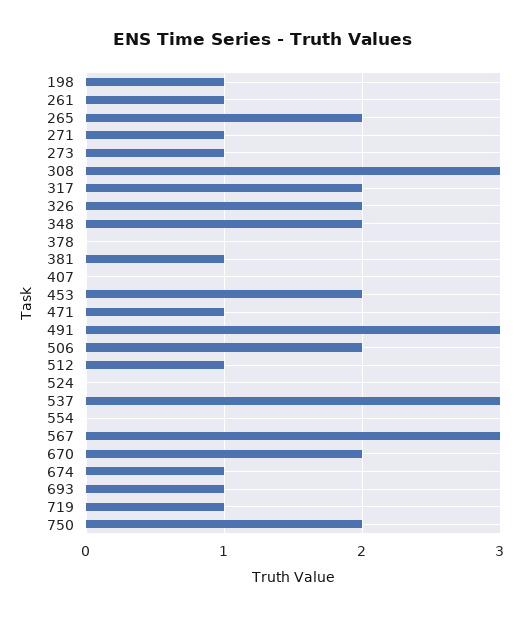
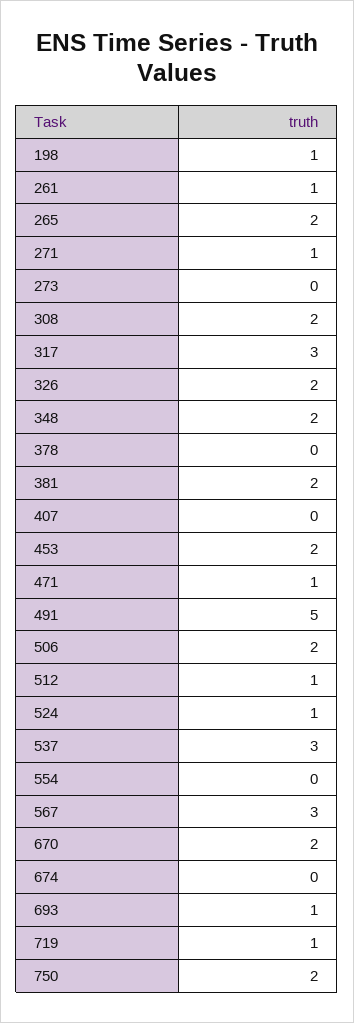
273: 1 -> 0
308: 3 -> 2
317: 2 -> 3
381: 1 -> 2
491: 3 -> 5
524: 0 -> 1
674: 1 -> 0

